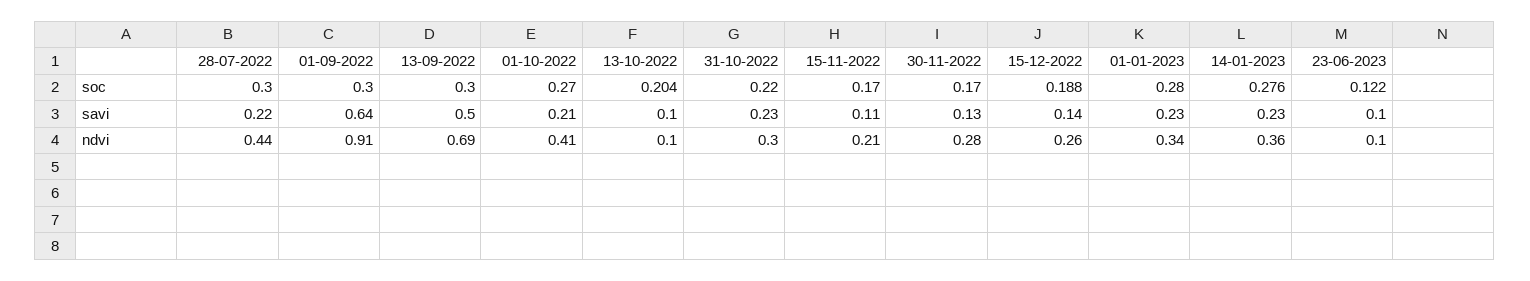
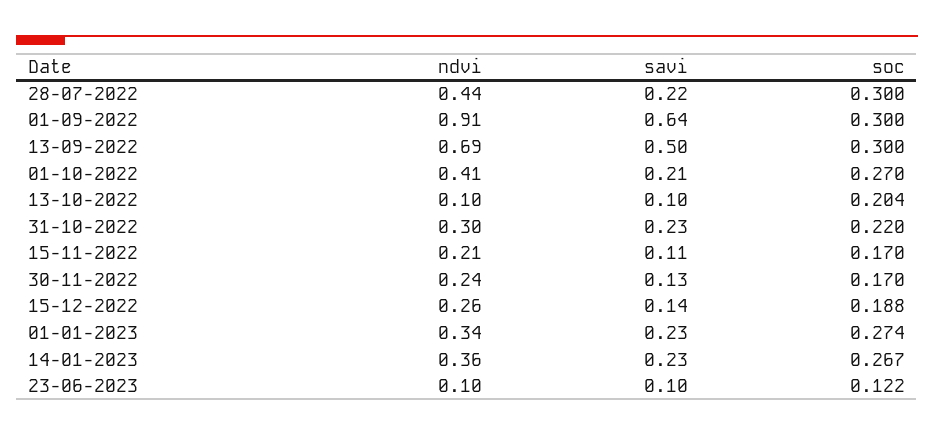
01-01-2023, soc: 0.28 -> 0.274
14-01-2023, soc: 0.276 -> 0.267
30-11-2022, ndvi: 0.28 -> 0.24

